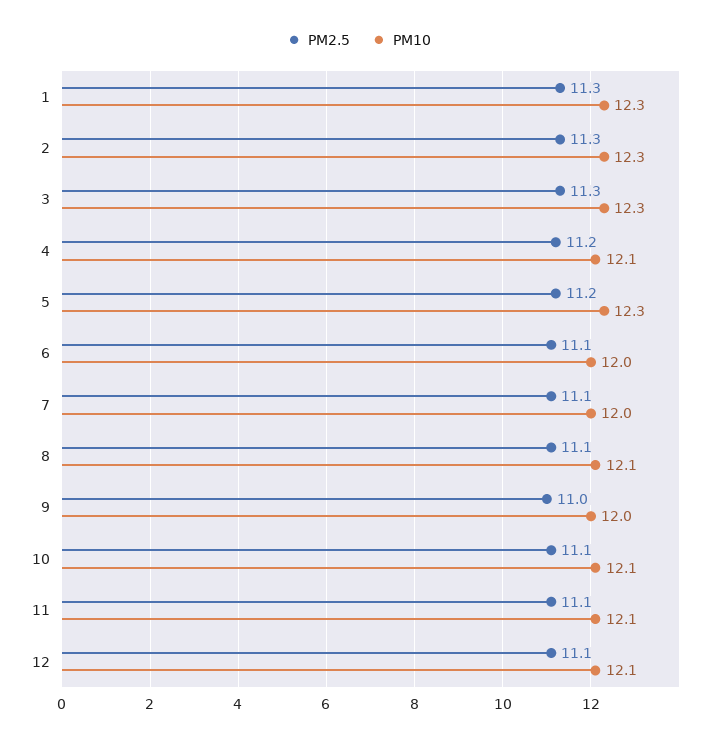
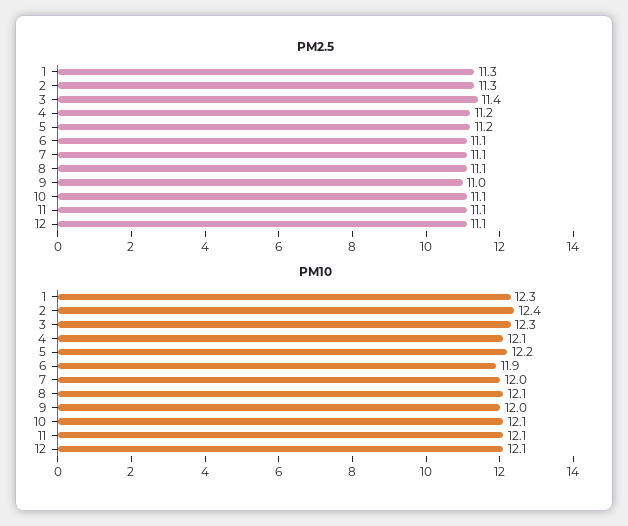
PM10, 2: 12.3 -> 12.4
PM2.5, 3: 11.3 -> 11.4
PM10, 5: 12.3 -> 12.2
PM10, 6: 12 -> 11.9

